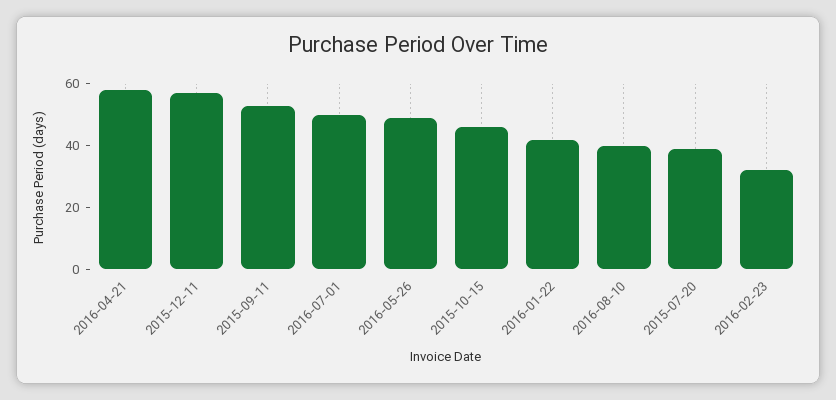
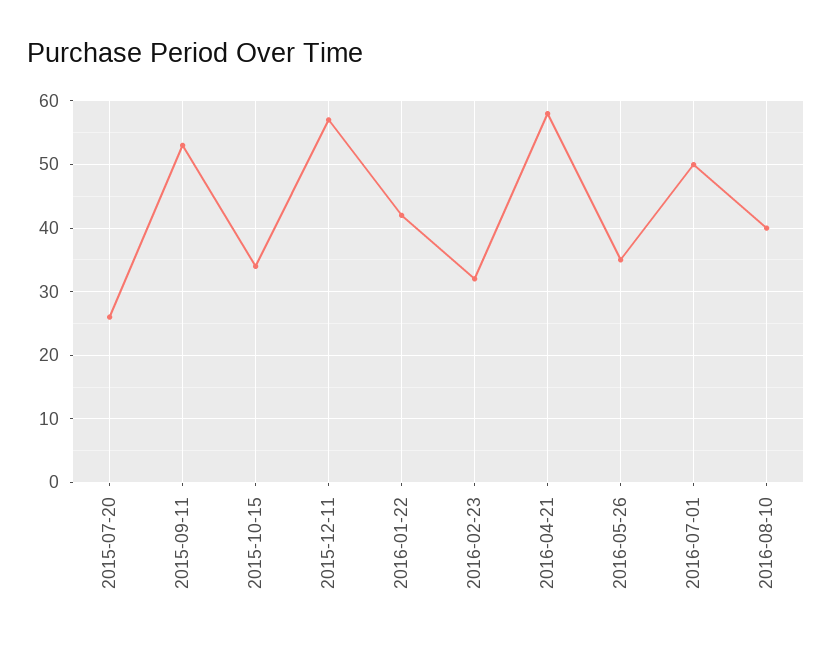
2016-05-26: 50 -> 35
2015-10-15: 45 -> 34
2015-07-20: 40 -> 26

